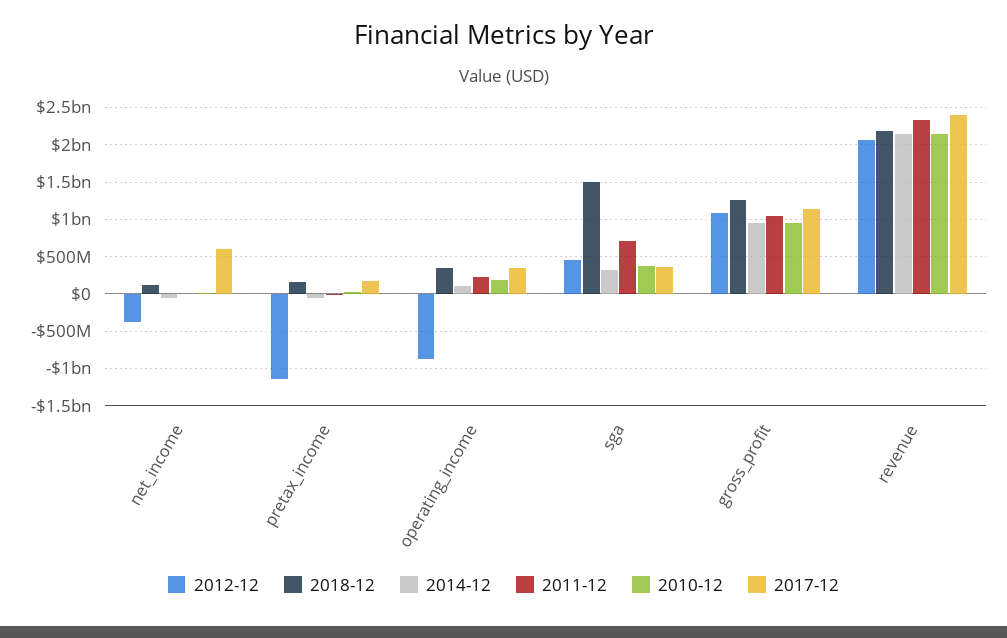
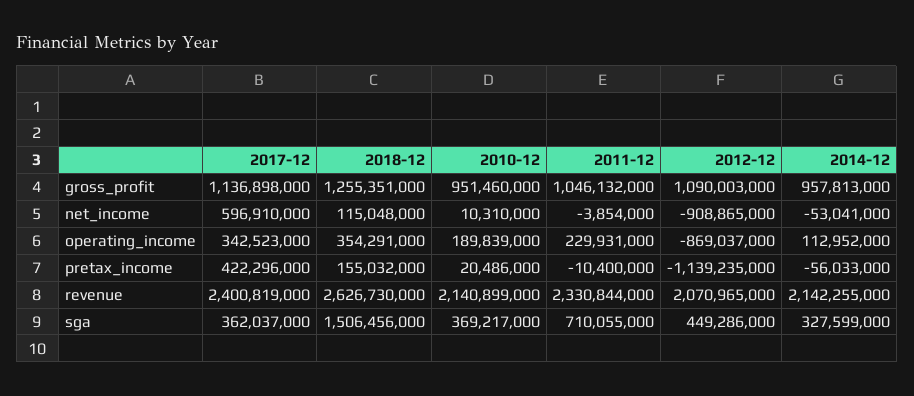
2012-12, net_income: -400000000 -> -908865000
2017-12, pretax_income: 200000000 -> 422296000
2018-12, revenue: 2200000000 -> 2626730000

